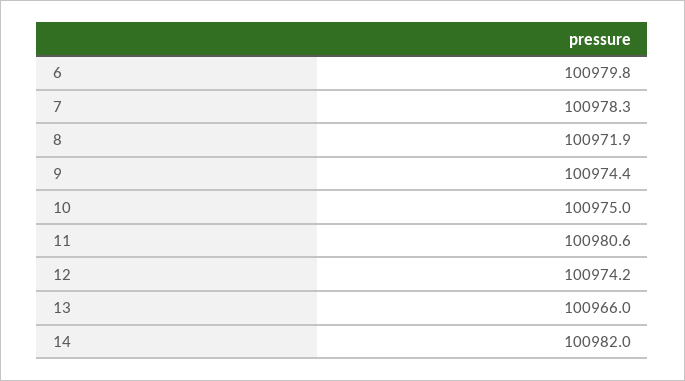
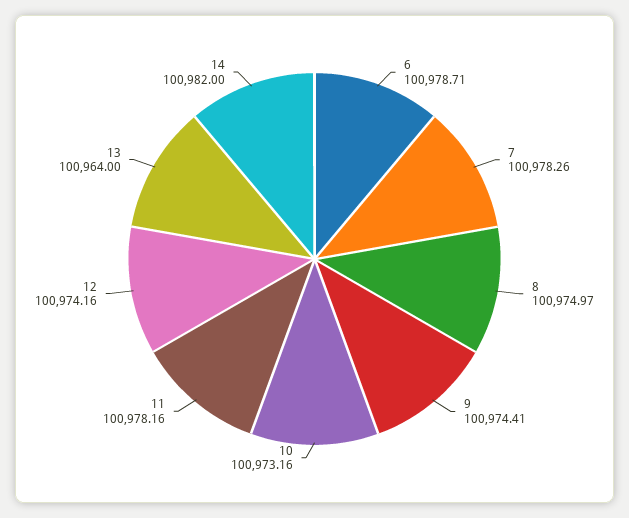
6: 100979.8 -> 100978.71
8: 100971.9 -> 100974.97
10: 100975 -> 100973.16
11: 100980.6 -> 100978.16
13: 100966 -> 100964

